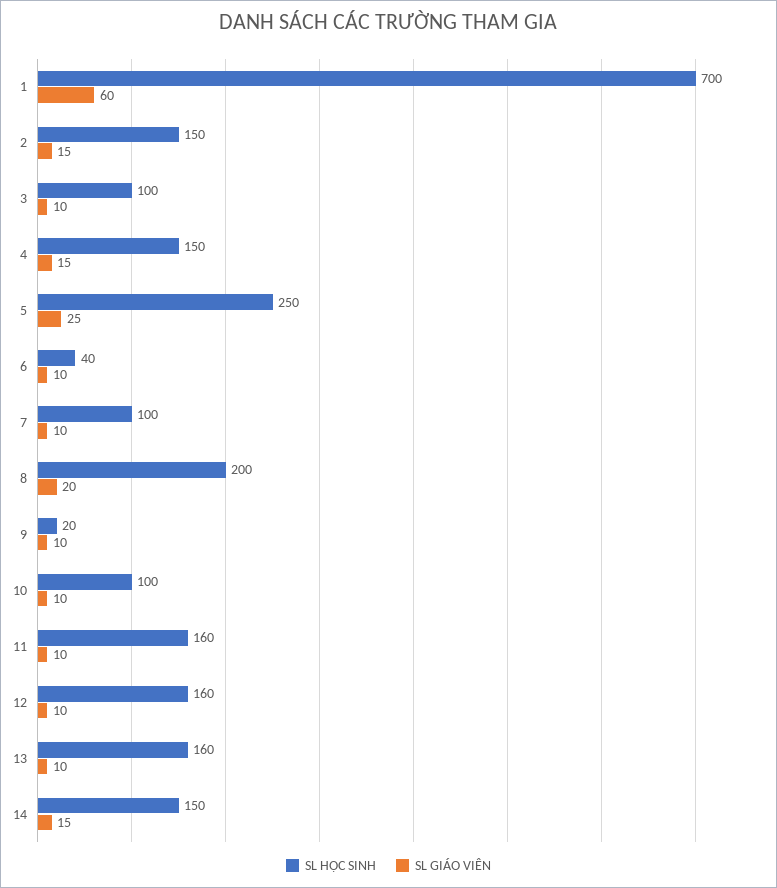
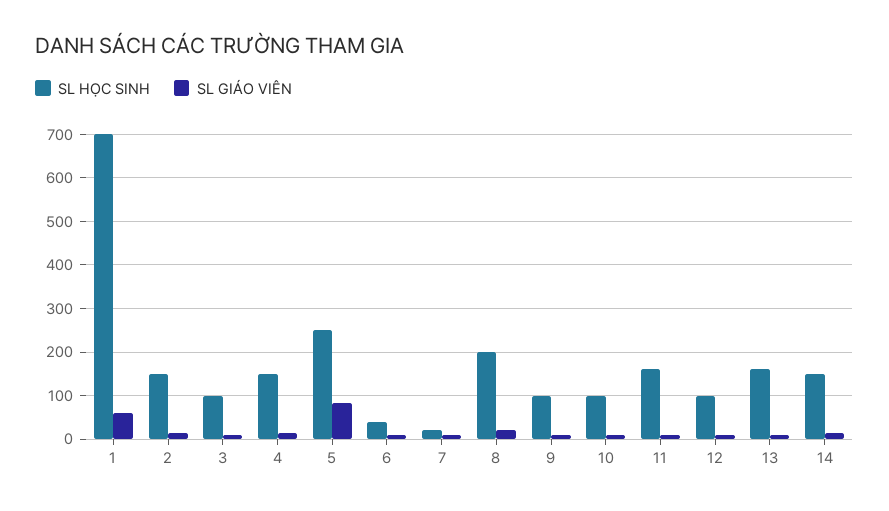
SL GIÁO VIÊN, 5: 25 -> 80
SL HỌC SINH, 7: 100 -> 20
SL HỌC SINH, 9: 20 -> 100
SL HỌC SINH, 12: 160 -> 100

